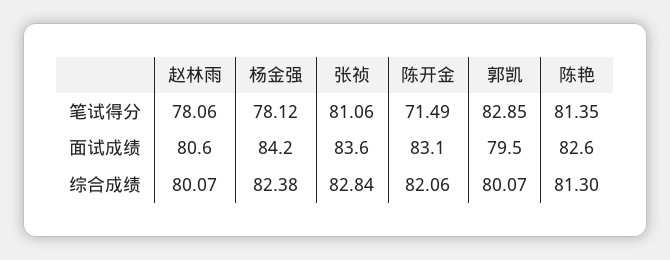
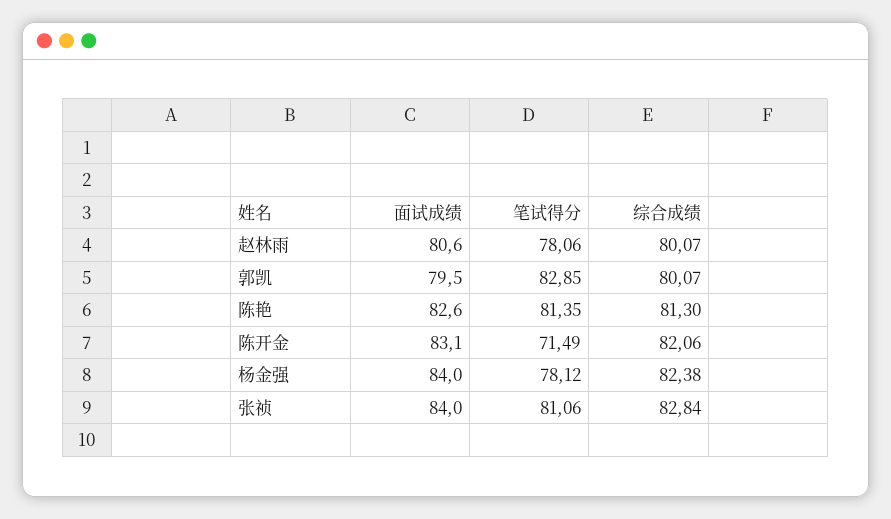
杨金强, 面试成绩: 84.2 -> 84
张祯, 面试成绩: 83.6 -> 84

